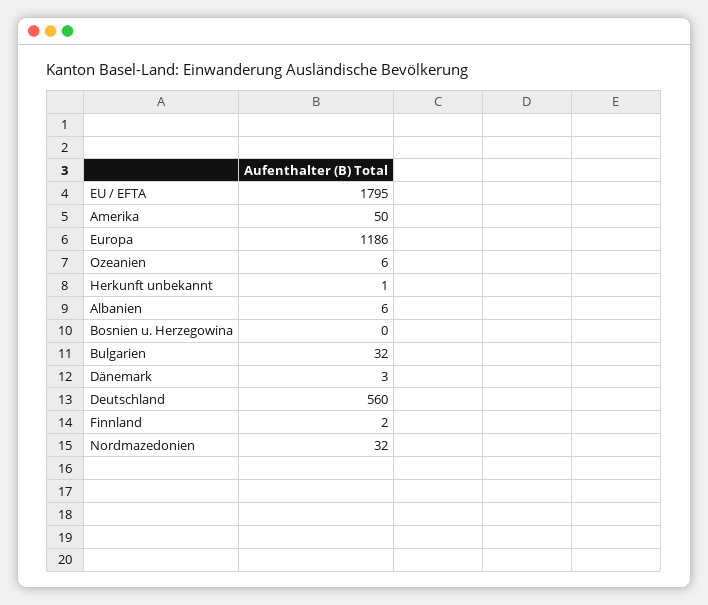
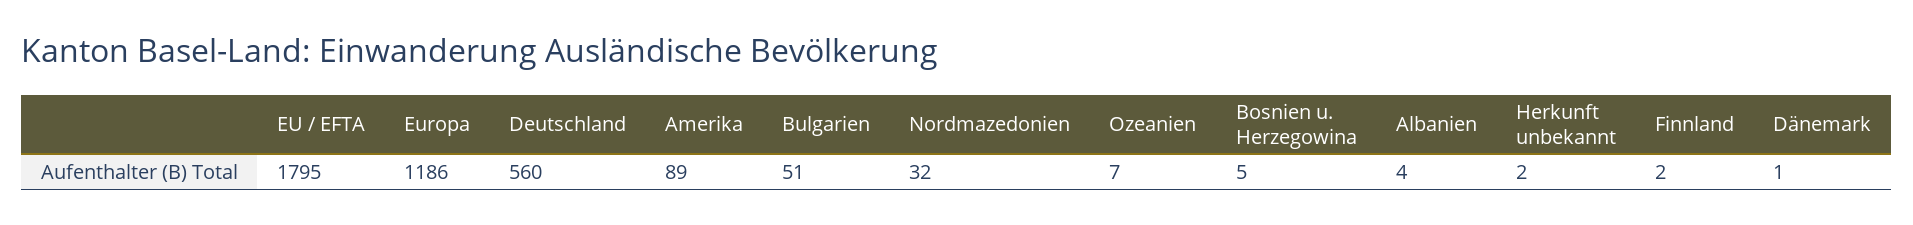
Amerika: 50 -> 89
Ozeanien: 6 -> 7
Herkunft unbekannt: 1 -> 2
Albanien: 6 -> 4
Bosnien u. Herzegowina: 0 -> 5
Bulgarien: 32 -> 51
Dänemark: 3 -> 1

